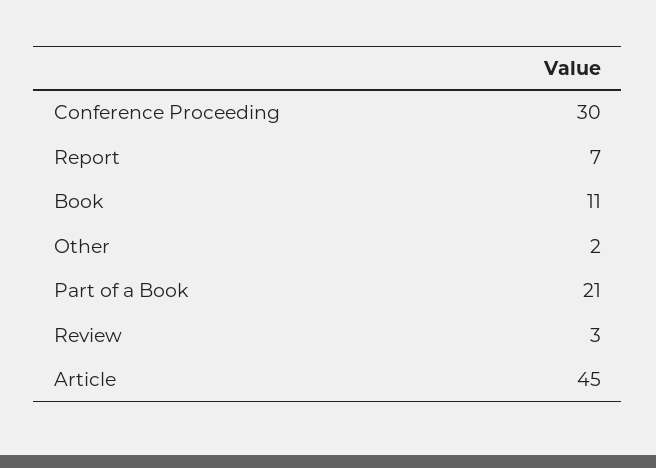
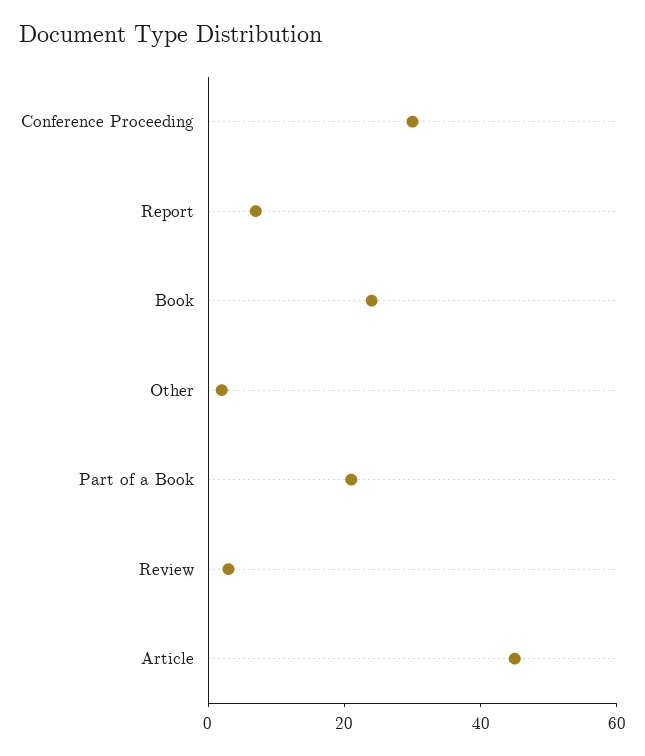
Book: 11 -> 25

